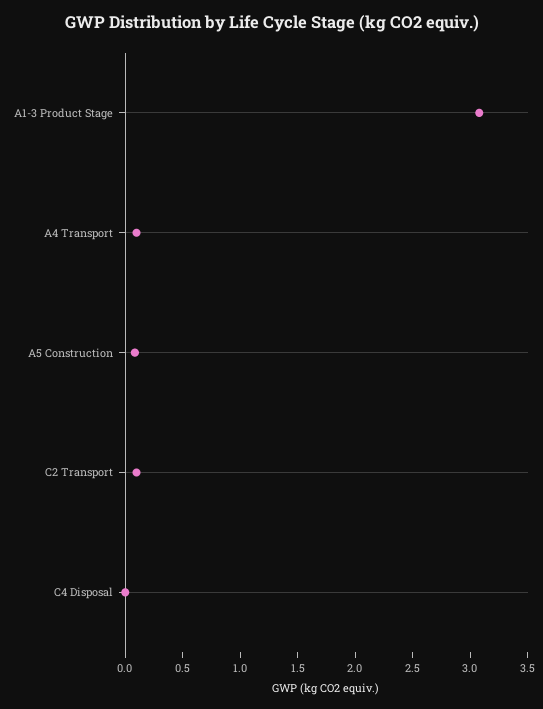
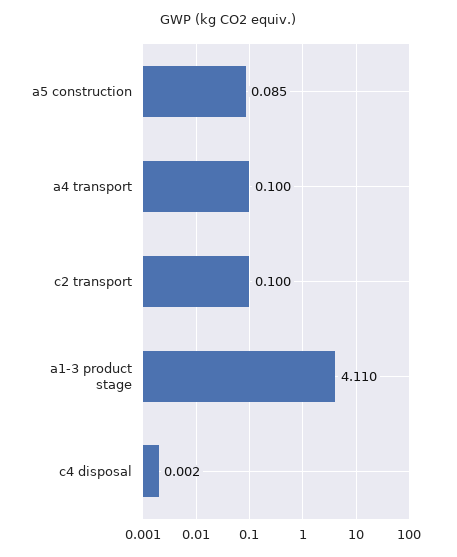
A1-3 Product Stage: 3.1 -> 4.11

